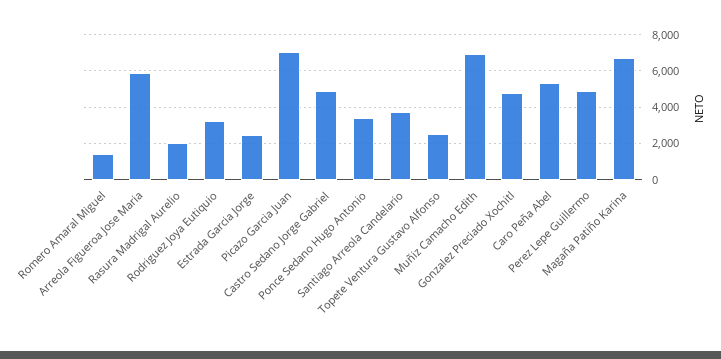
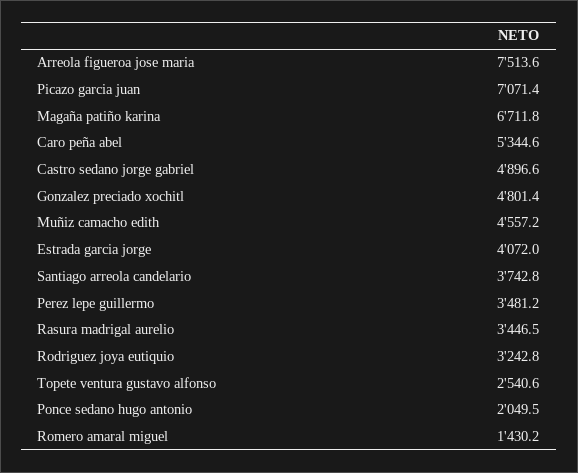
Arreola Figueroa Jose Maria: 6000 -> 7513.6
Rasura Madrigal Aurelio: 2000 -> 3446.5
Estrada Garcia Jorge: 2500 -> 4072
Ponce Sedano Hugo Antonio: 3500 -> 2049.5
Muñiz Camacho Edith: 7000 -> 4557.2
Perez Lepe Guillermo: 5000 -> 3481.2

